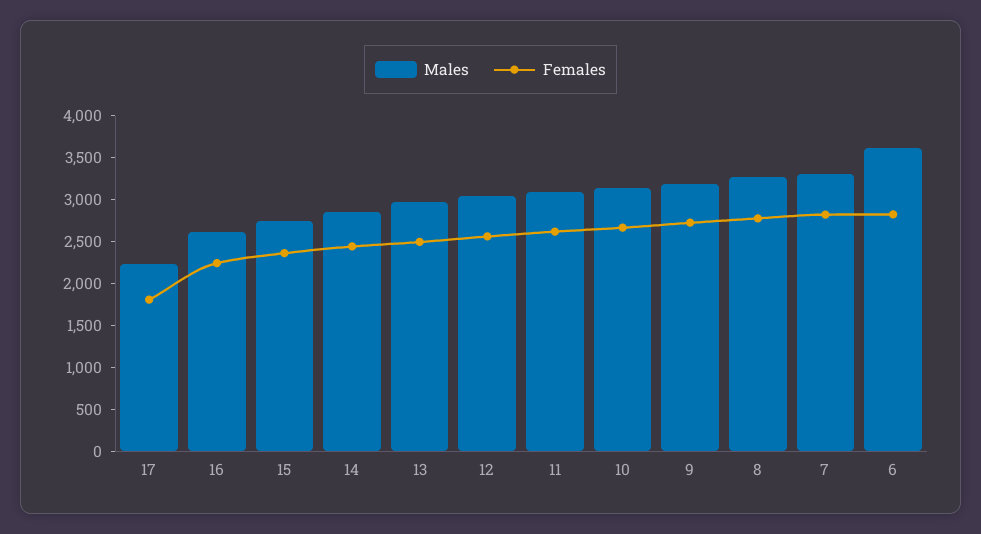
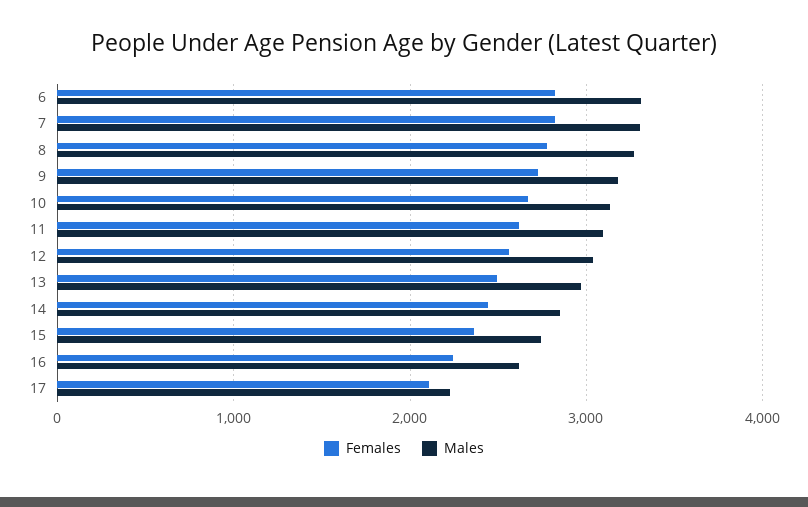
Females, 17: 1800 -> 2100
Males, 6: 3600 -> 3300

